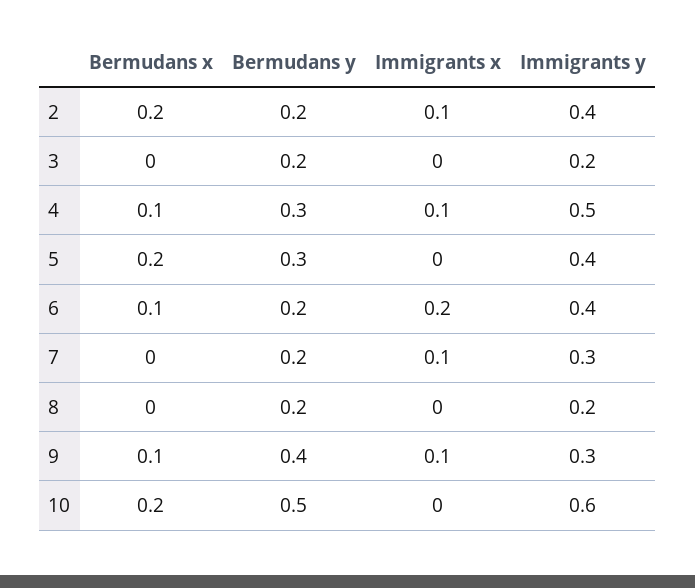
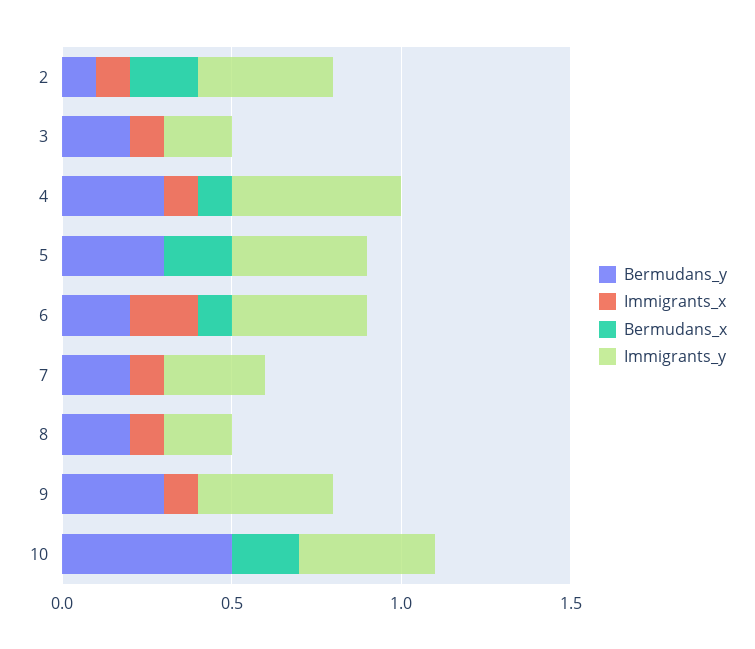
Bermudans y, 2: 0.2 -> 0.1
Immigrants x, 3: 0 -> 0.1
Immigrants x, 8: 0 -> 0.1
Bermudans x, 9: 0.1 -> 0
Bermudans y, 9: 0.4 -> 0.3
Immigrants y, 9: 0.3 -> 0.4
Immigrants y, 10: 0.6 -> 0.4

